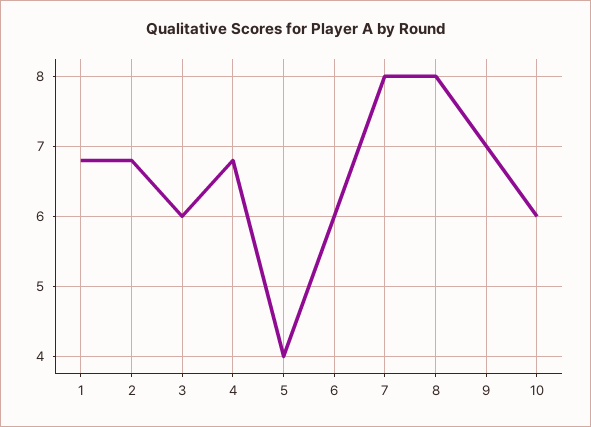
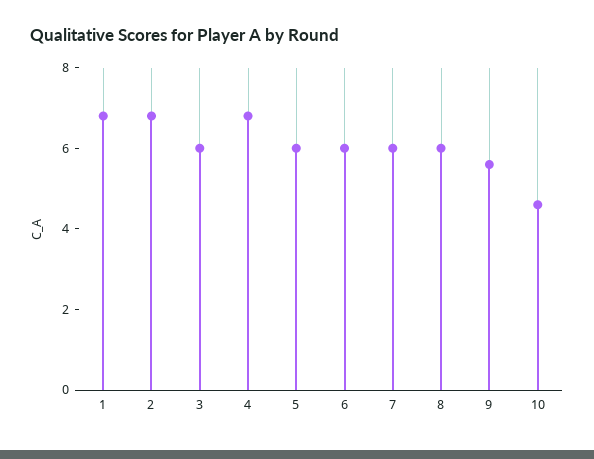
5: 4 -> 6
7: 8 -> 6
8: 8 -> 6
9: 7 -> 5.5
10: 6 -> 4.5

